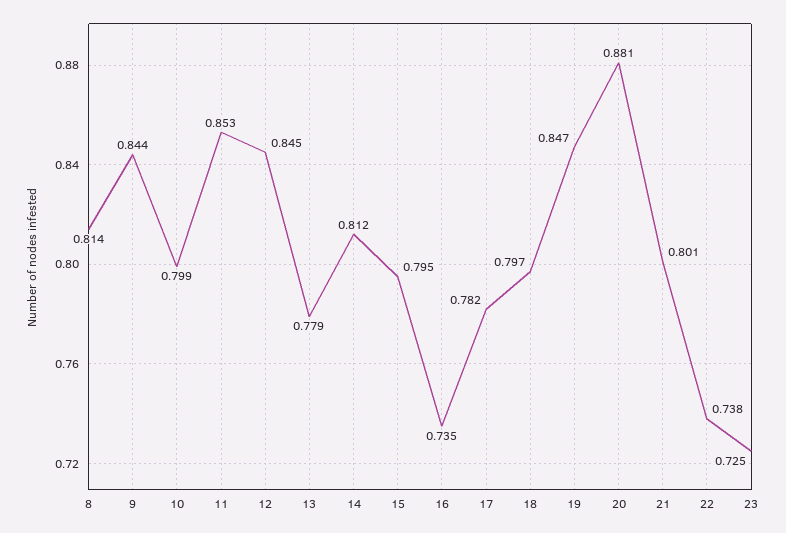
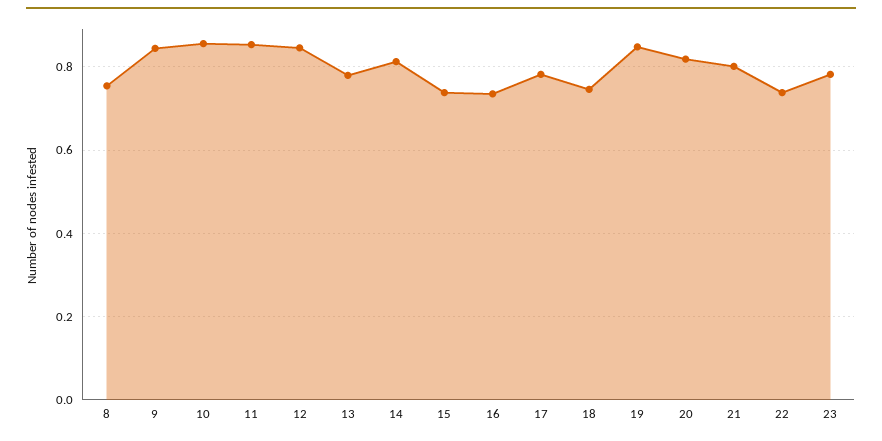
8: 0.814 -> 0.76
10: 0.799 -> 0.86
15: 0.795 -> 0.74
18: 0.797 -> 0.74
20: 0.881 -> 0.82
23: 0.725 -> 0.78

